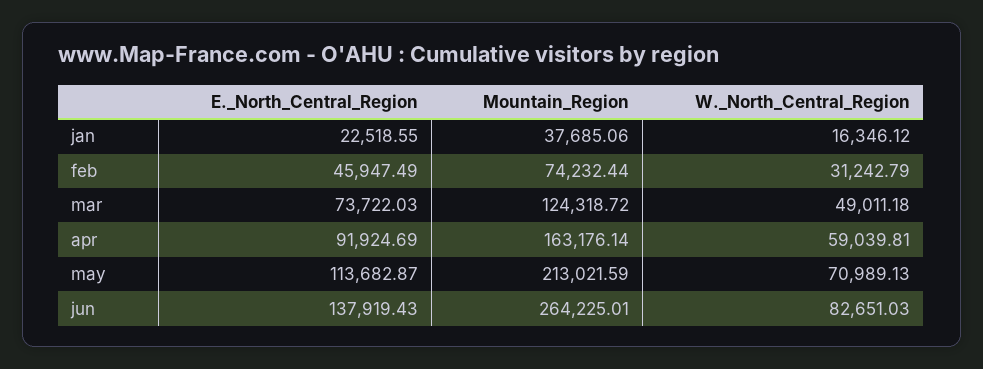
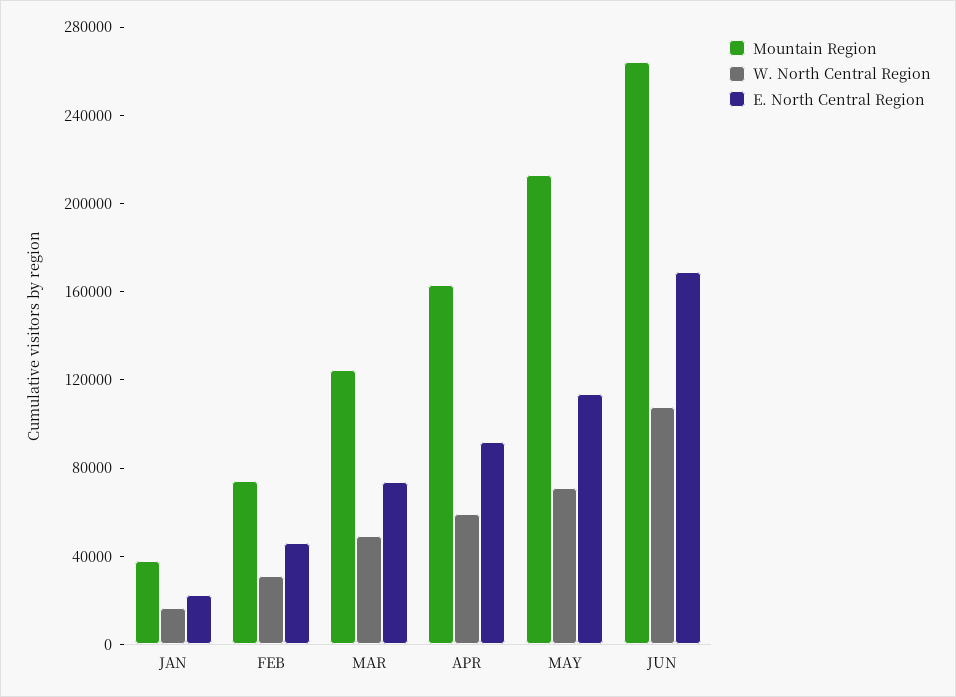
E._North_Central_Region, jun: 137919.43 -> 170000
W._North_Central_Region, jun: 82651.03 -> 110000

